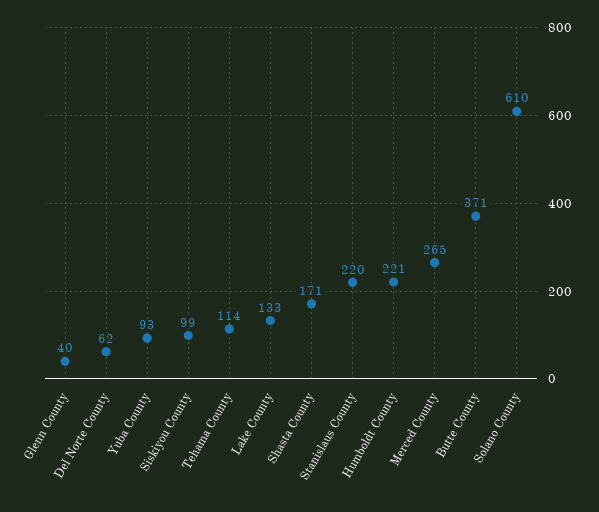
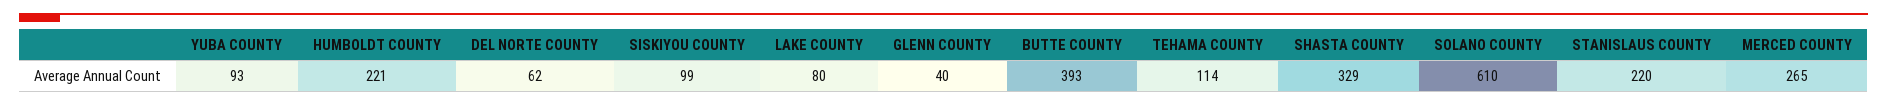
Lake County: 133 -> 80
Shasta County: 171 -> 329
Butte County: 371 -> 393

